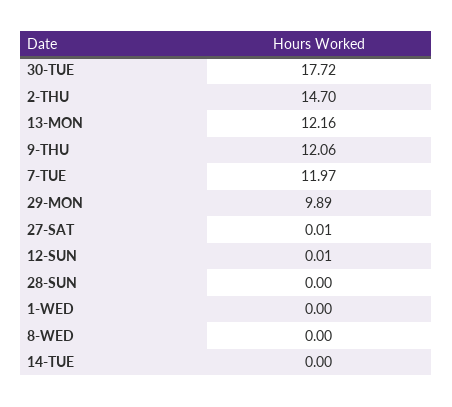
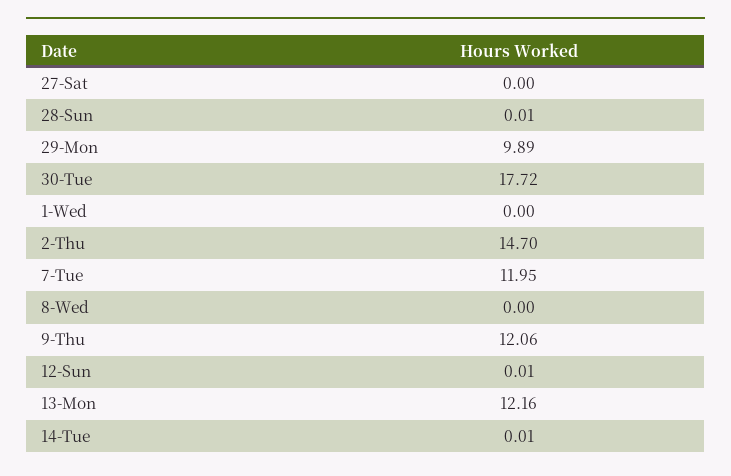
7-TUE: 11.97 -> 11.95
27-SAT: 0.01 -> 0
28-SUN: 0 -> 0.01
14-TUE: 0 -> 0.01

